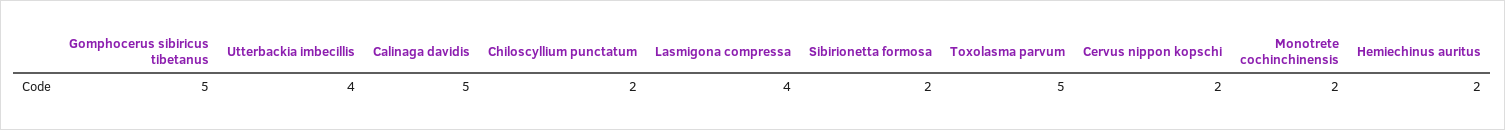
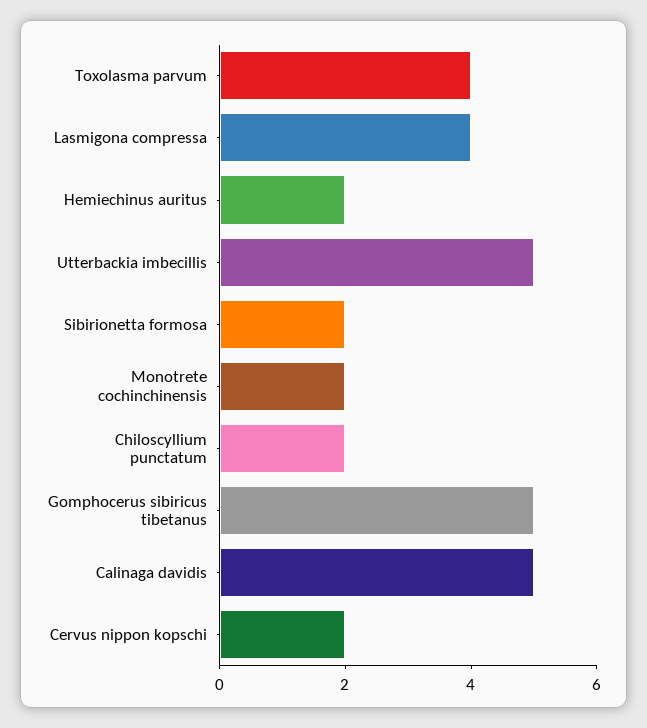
Utterbackia imbecillis: 4 -> 5
Toxolasma parvum: 5 -> 4

